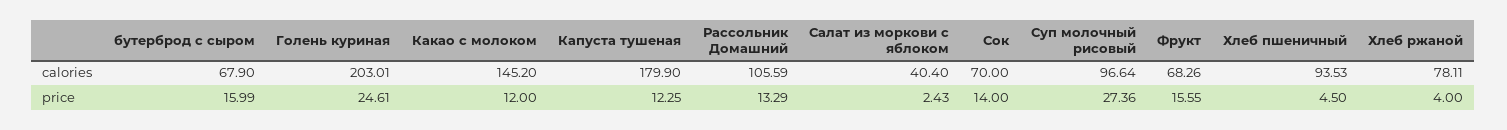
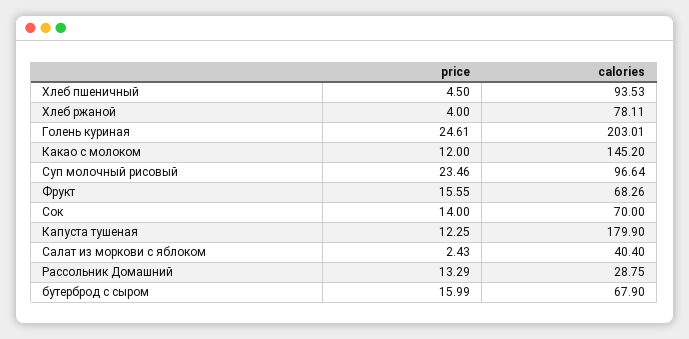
Рассольник Домашний, calories: 105.59 -> 28.75
Суп молочный рисовый, price: 27.36 -> 23.46

